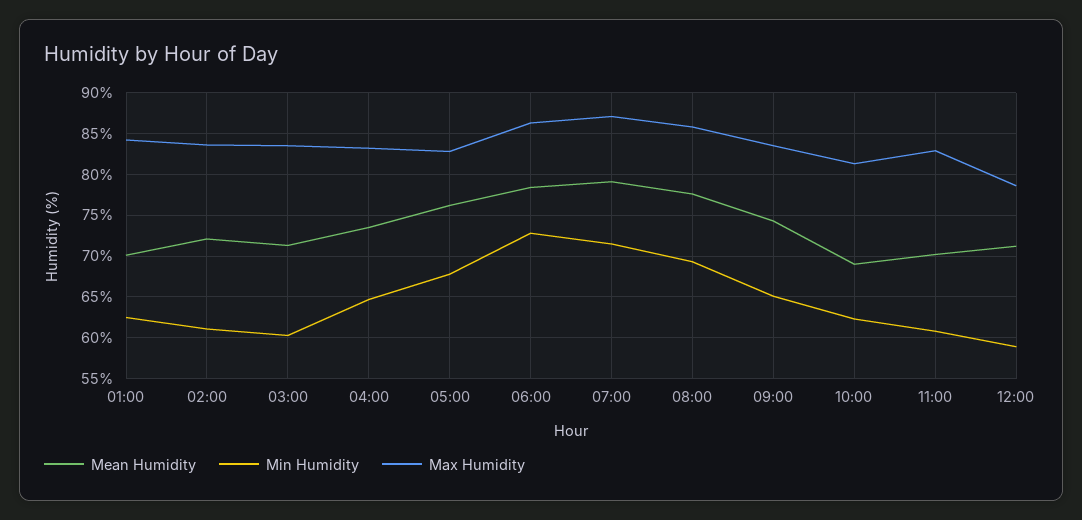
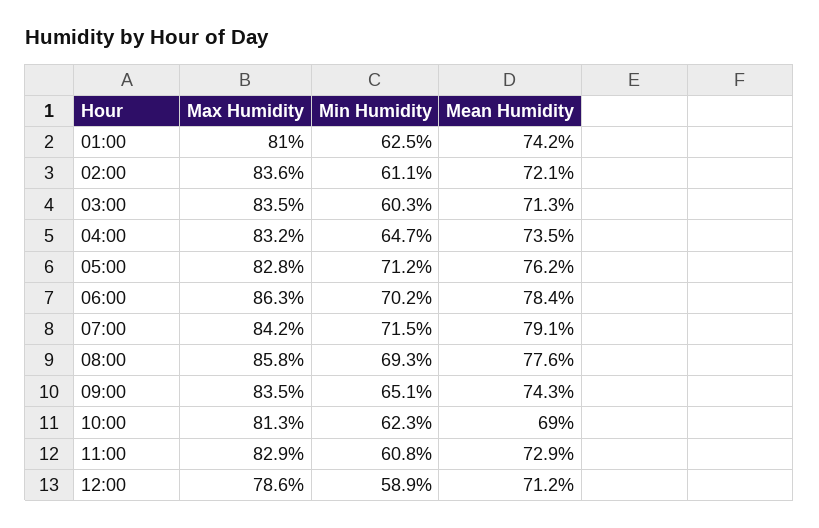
Mean Humidity, 01:00: 70 -> 74.2
Max Humidity, 01:00: 84 -> 81
Min Humidity, 05:00: 68 -> 71.2
Min Humidity, 06:00: 73 -> 70.2
Max Humidity, 07:00: 87 -> 84.2
Mean Humidity, 11:00: 70 -> 72.9

